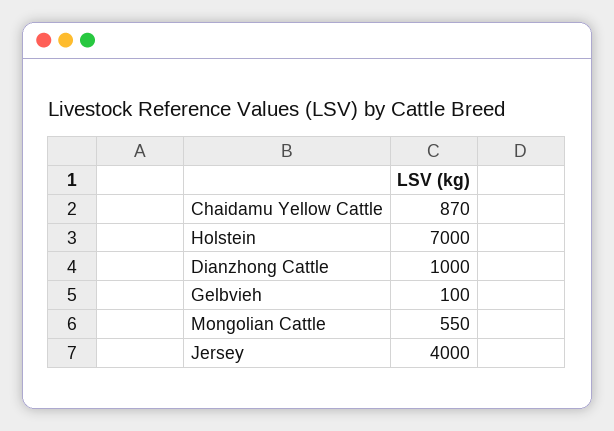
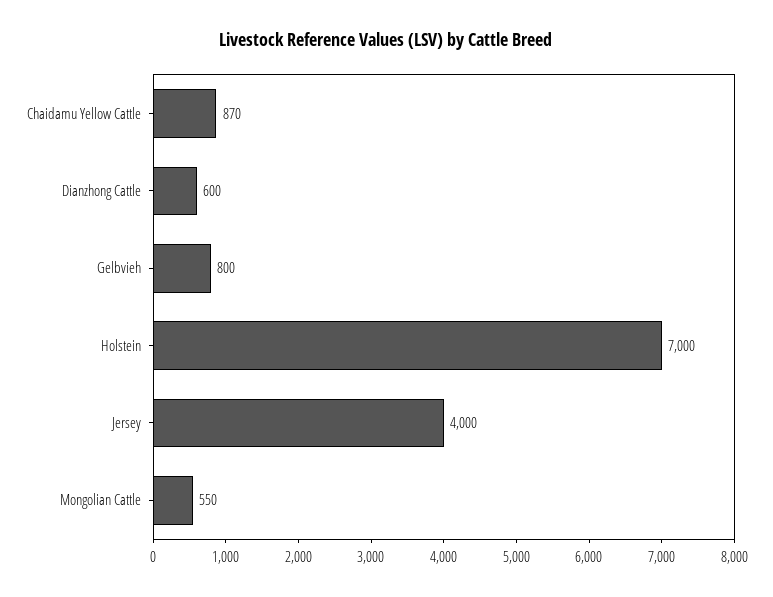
Dianzhong Cattle: 1000 -> 600
Gelbvieh: 100 -> 800

